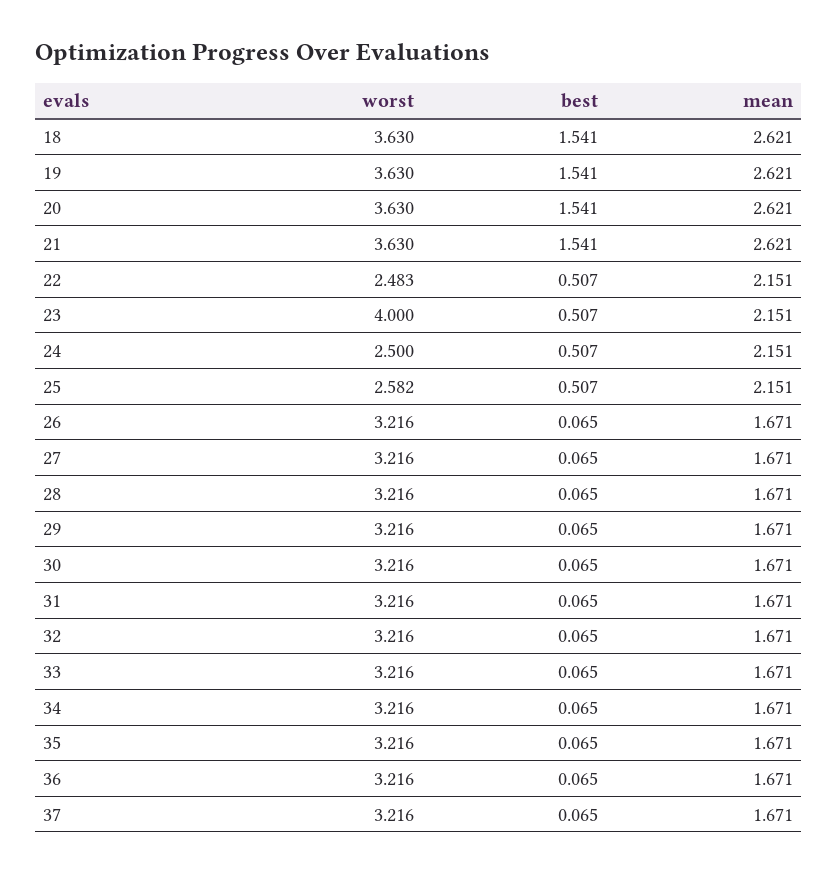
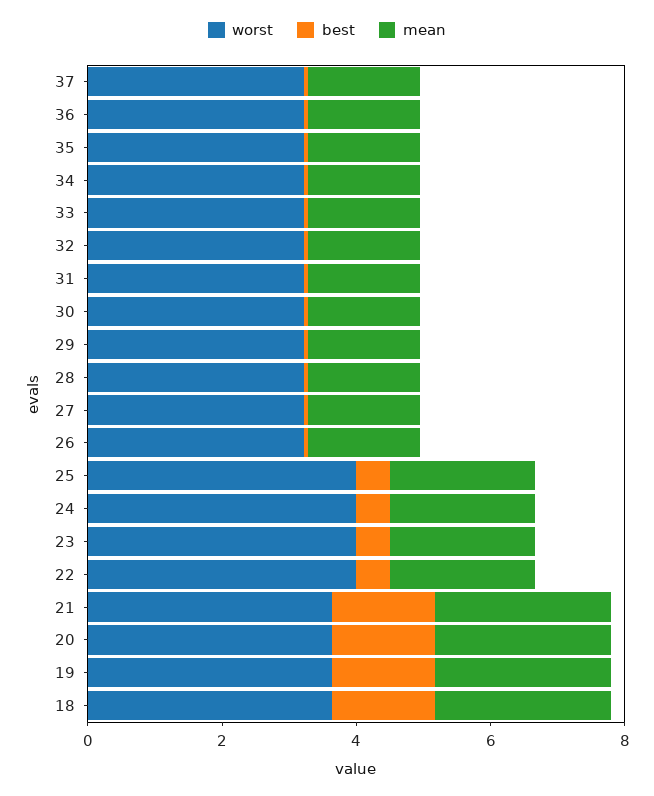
worst, 22: 2.483 -> 4
worst, 24: 2.5 -> 4
worst, 25: 2.582 -> 4

